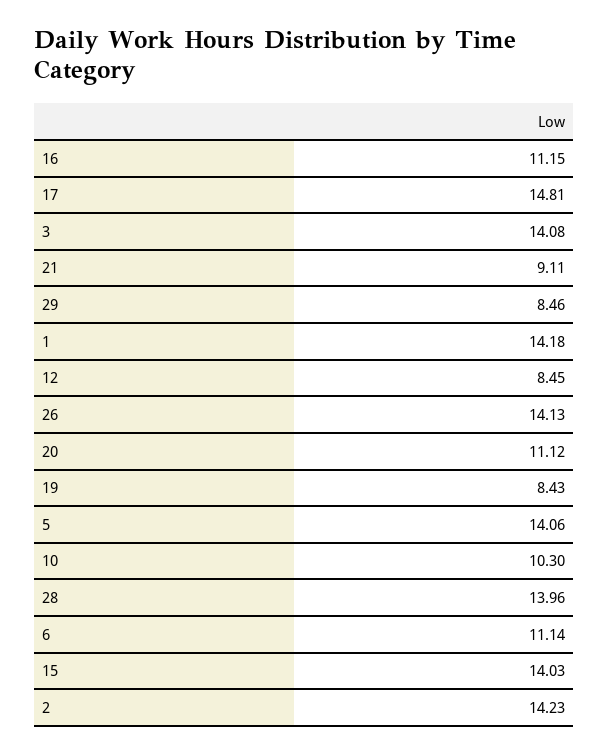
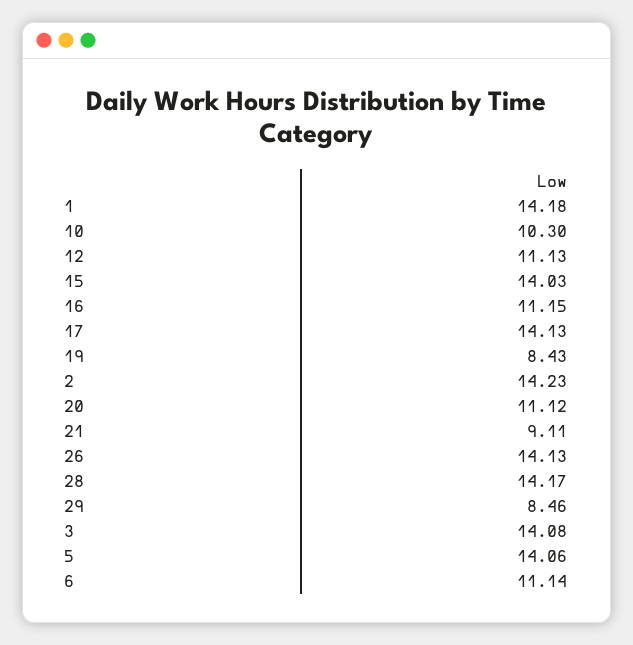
17: 14.81 -> 14.13
12: 8.45 -> 11.13
28: 13.96 -> 14.17

